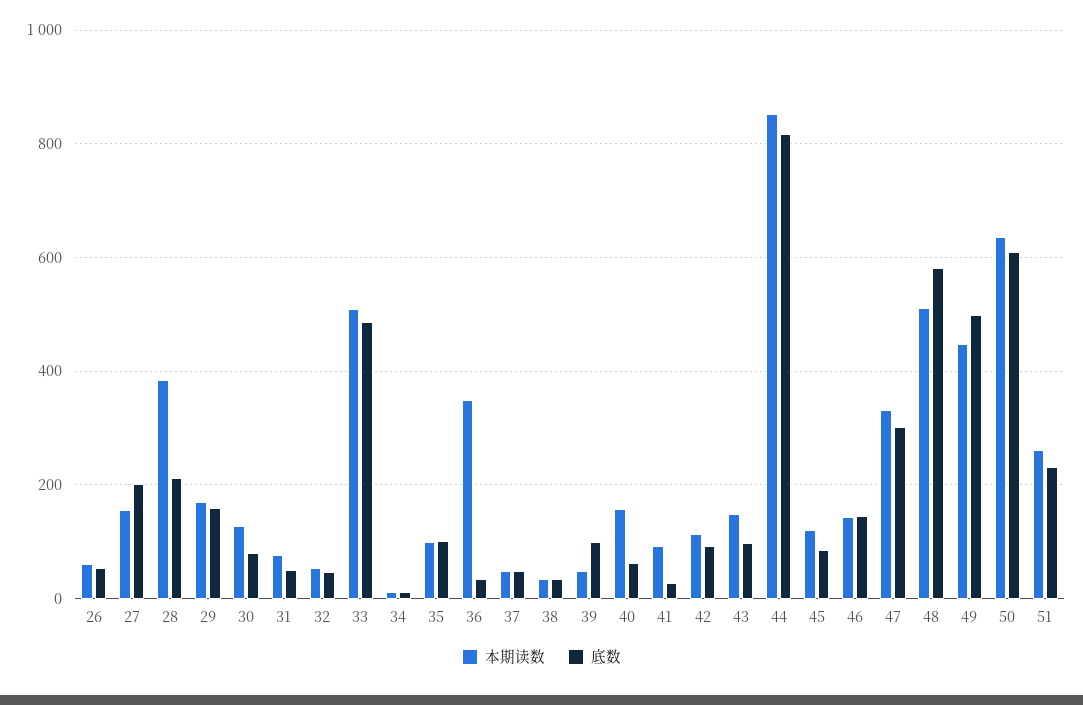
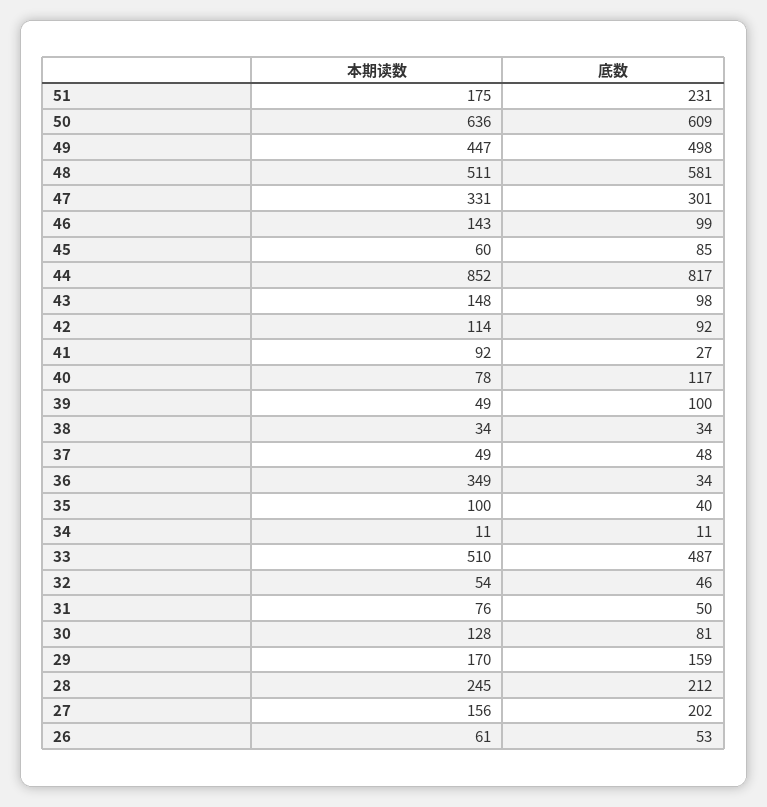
本期读数, 28: 380 -> 245
底数, 35: 100 -> 40
本期读数, 40: 160 -> 78
底数, 40: 60 -> 117
本期读数, 45: 120 -> 60
底数, 46: 140 -> 99
本期读数, 51: 260 -> 175

